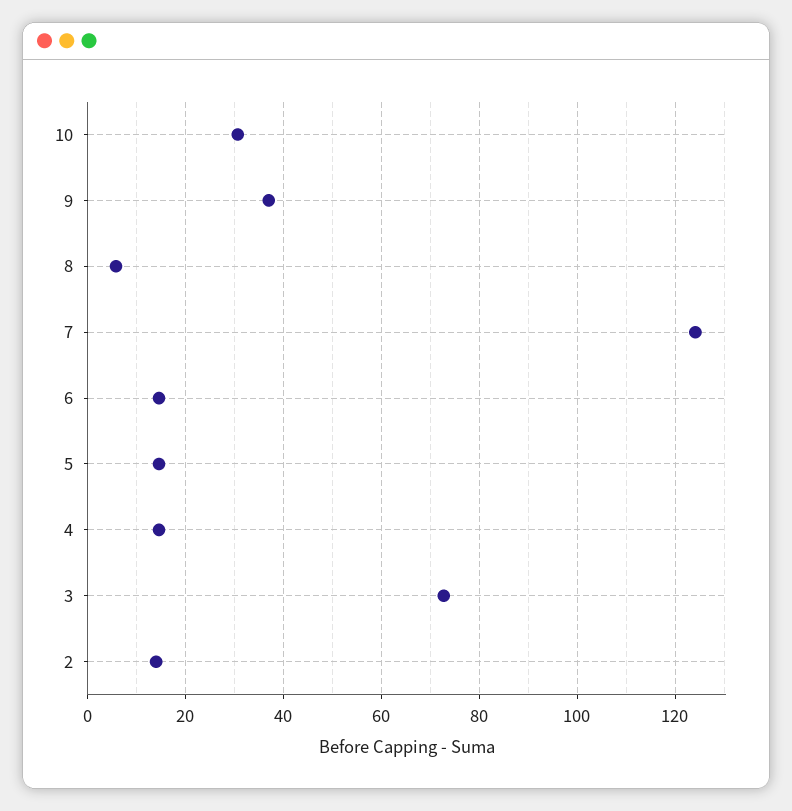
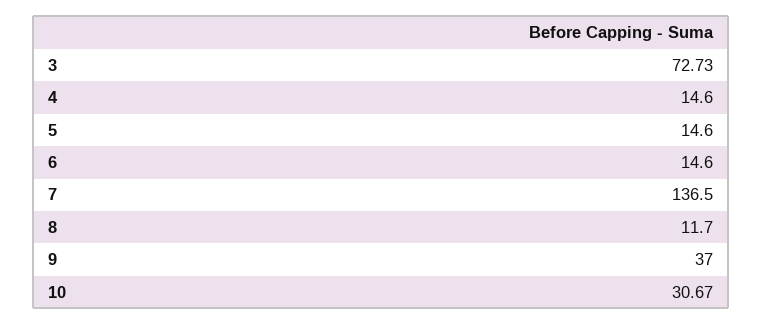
8: 6 -> 11.7
7: 124 -> 136.5
2: 14 -> none

